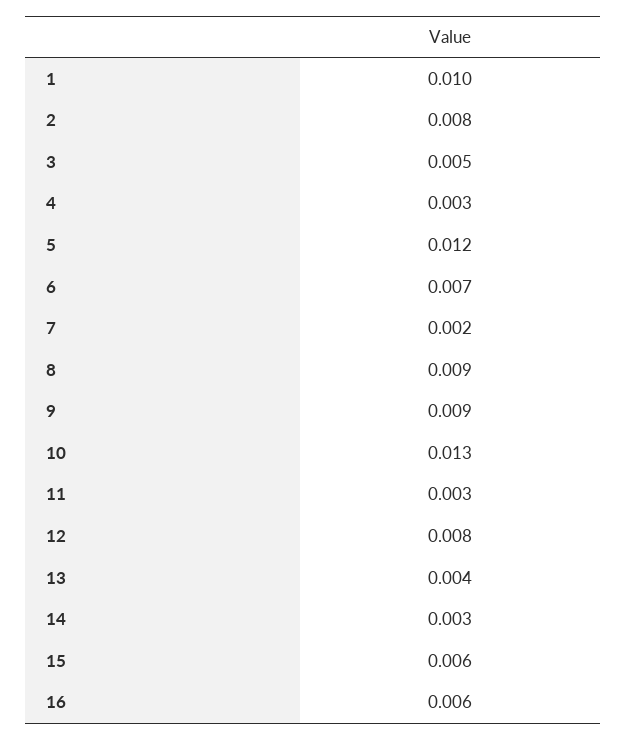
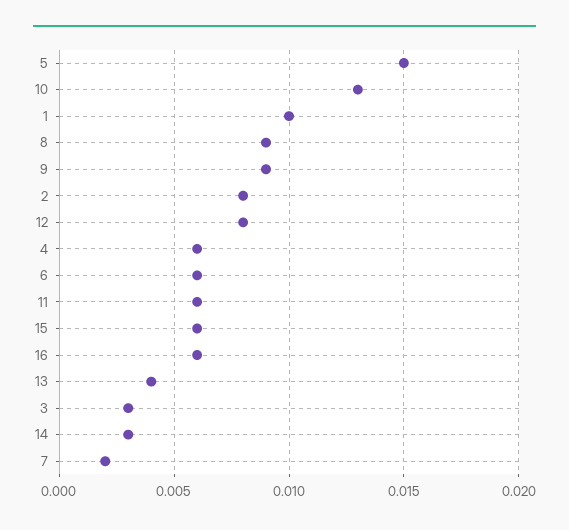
3: 0.005 -> 0.003
4: 0.003 -> 0.006
5: 0.012 -> 0.015
6: 0.007 -> 0.006
11: 0.003 -> 0.006

